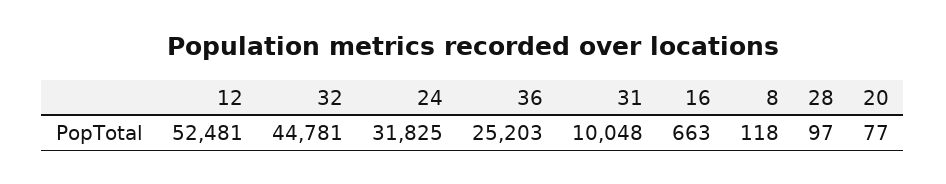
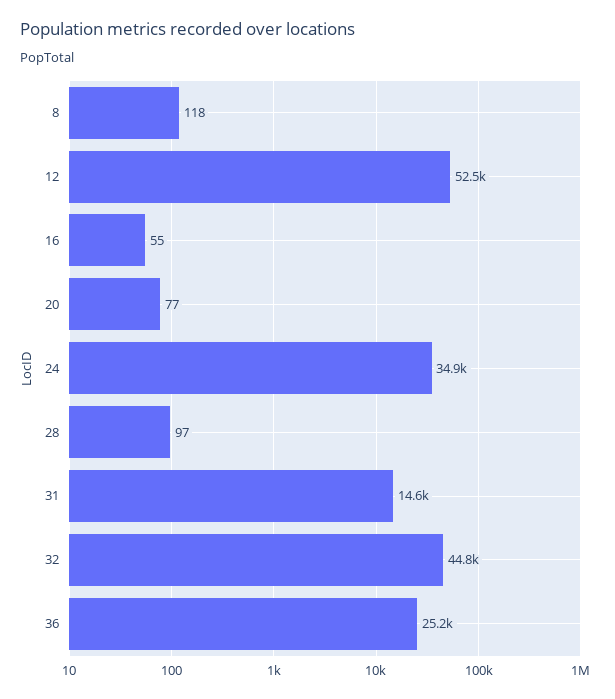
24: 31825 -> 34900
31: 10048 -> 14600
16: 663 -> 55

